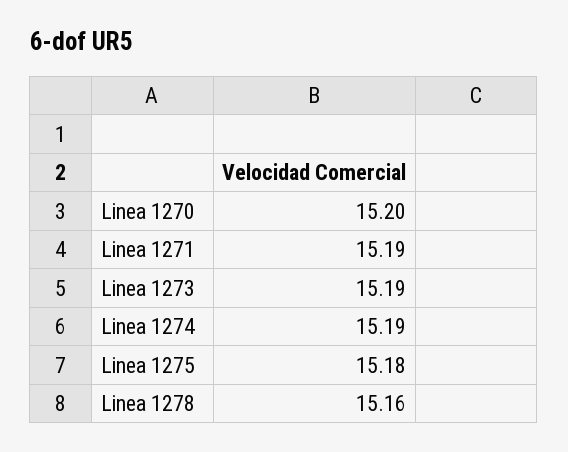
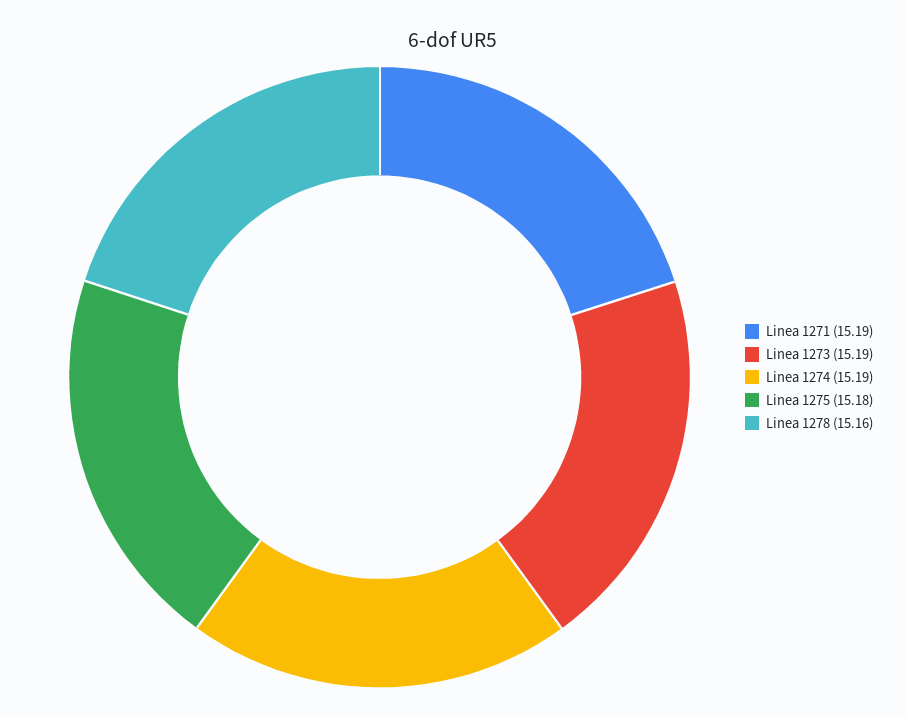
Linea 1270: 15.2 -> none

